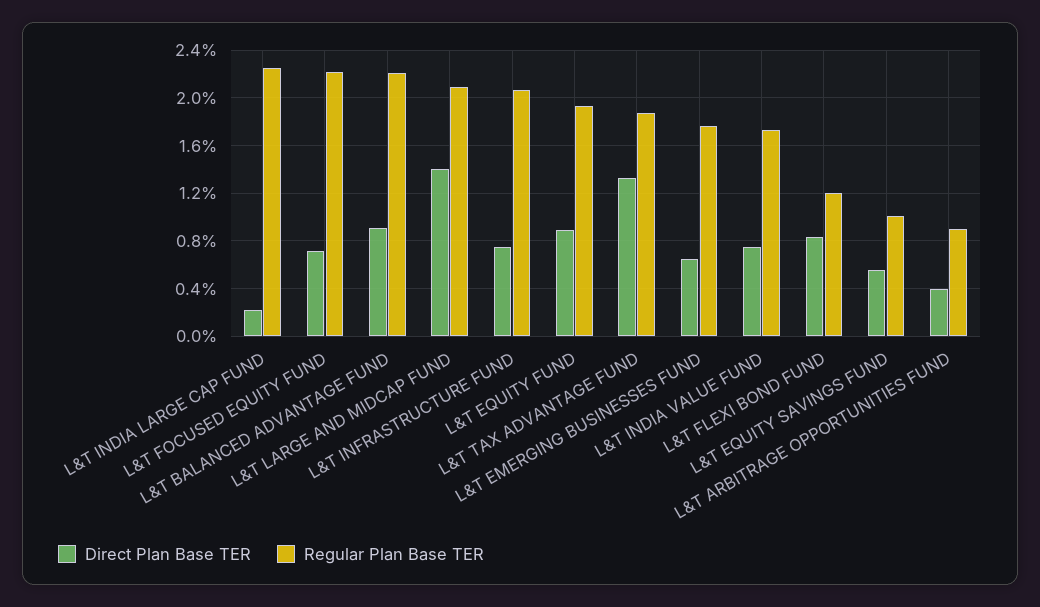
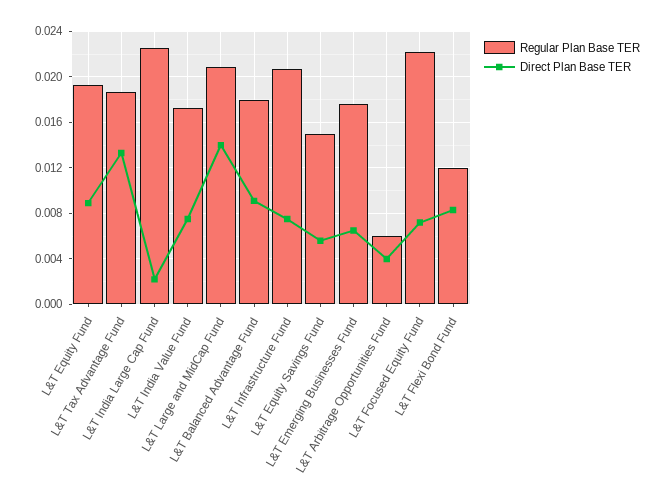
Regular Plan Base TER, L&T BALANCED ADVANTAGE FUND: 0.022 -> 0.018
Regular Plan Base TER, L&T EQUITY SAVINGS FUND: 0.01 -> 0.015
Regular Plan Base TER, L&T ARBITRAGE OPPORTUNITIES FUND: 0.009 -> 0.006

